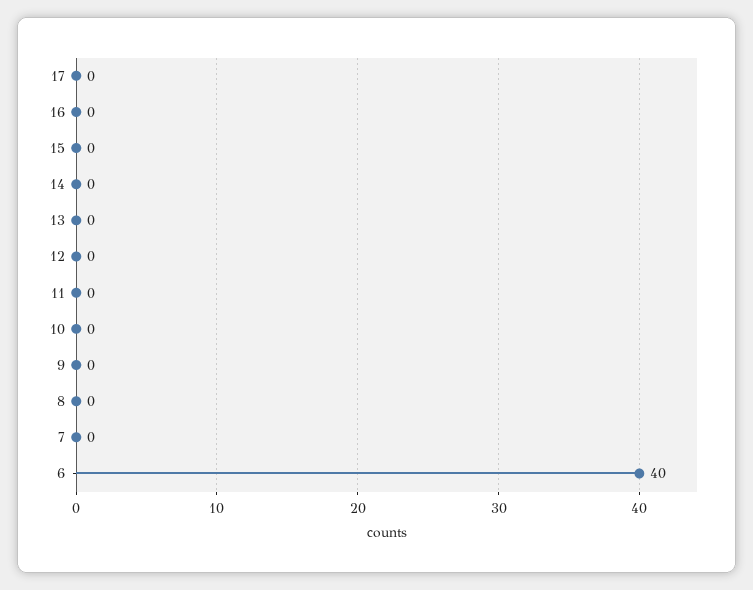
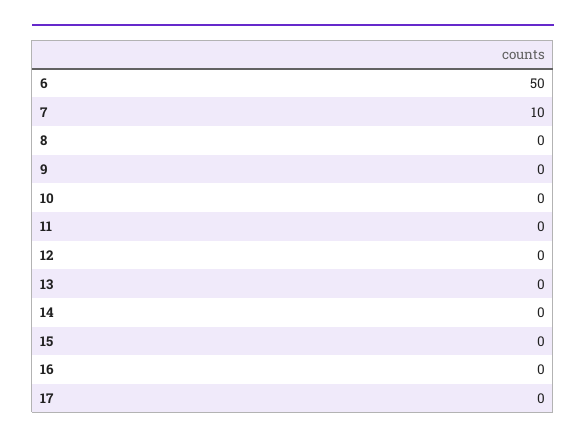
7: 0 -> 10
6: 40 -> 50

